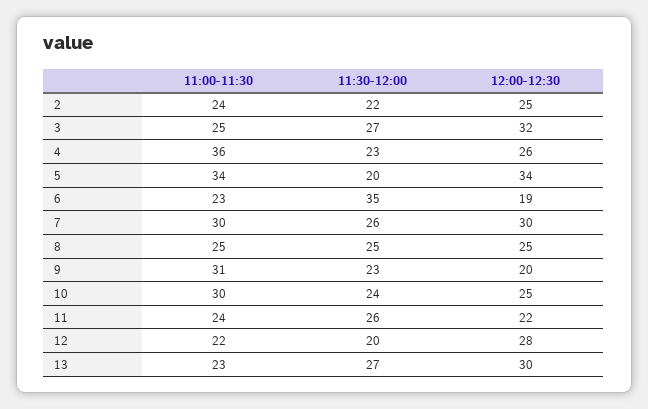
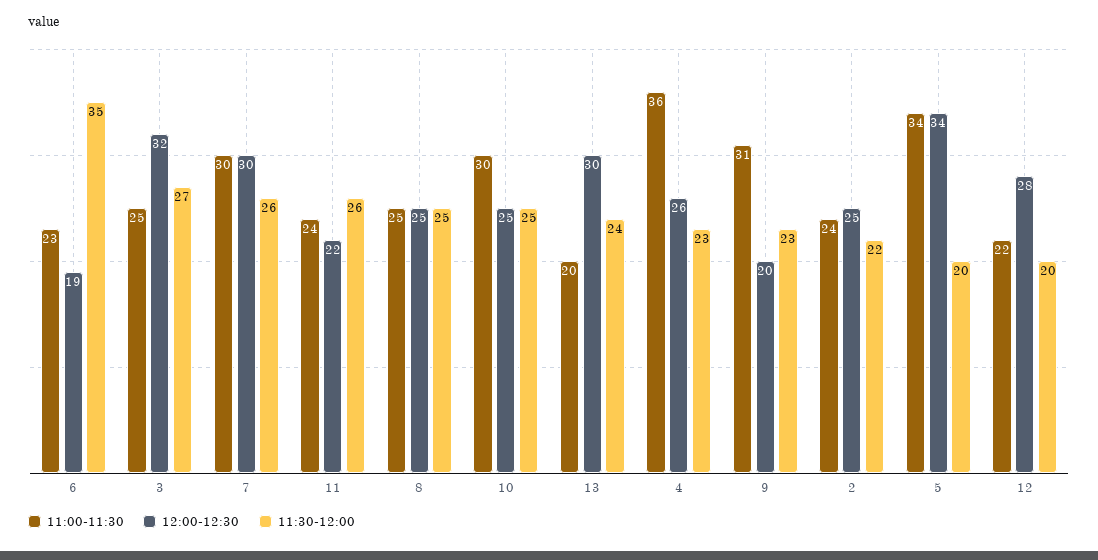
11:30-12:00, 10: 24 -> 25
11:00-11:30, 13: 23 -> 20
11:30-12:00, 13: 27 -> 24

